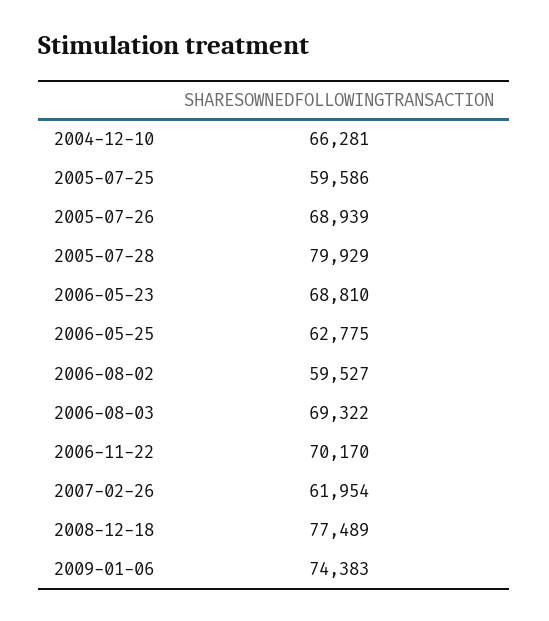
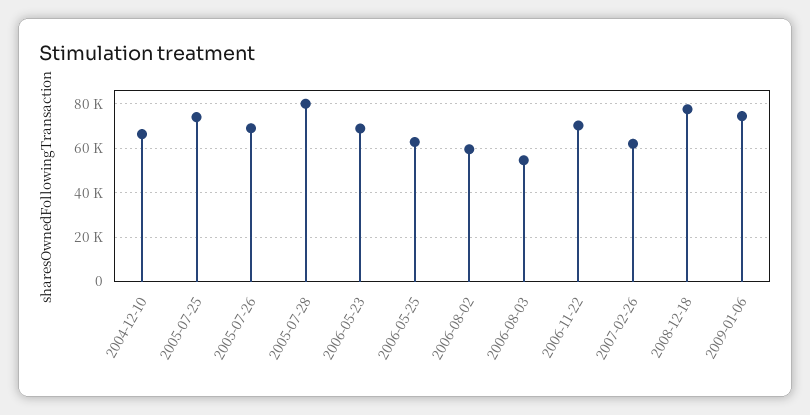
2005-07-25: 59586 -> 75000
2006-08-03: 69322 -> 55000

